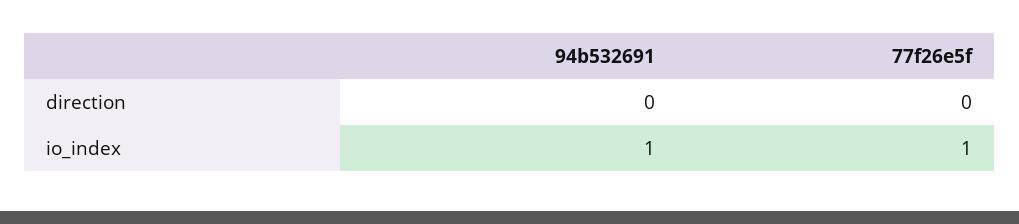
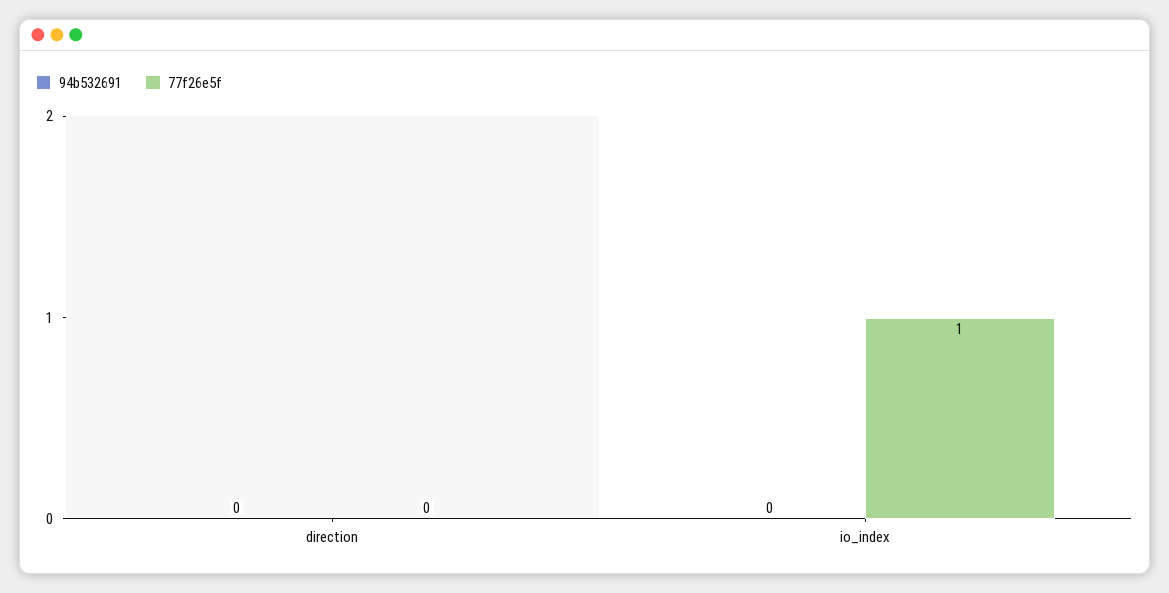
94b532691, io_index: 1 -> 0

